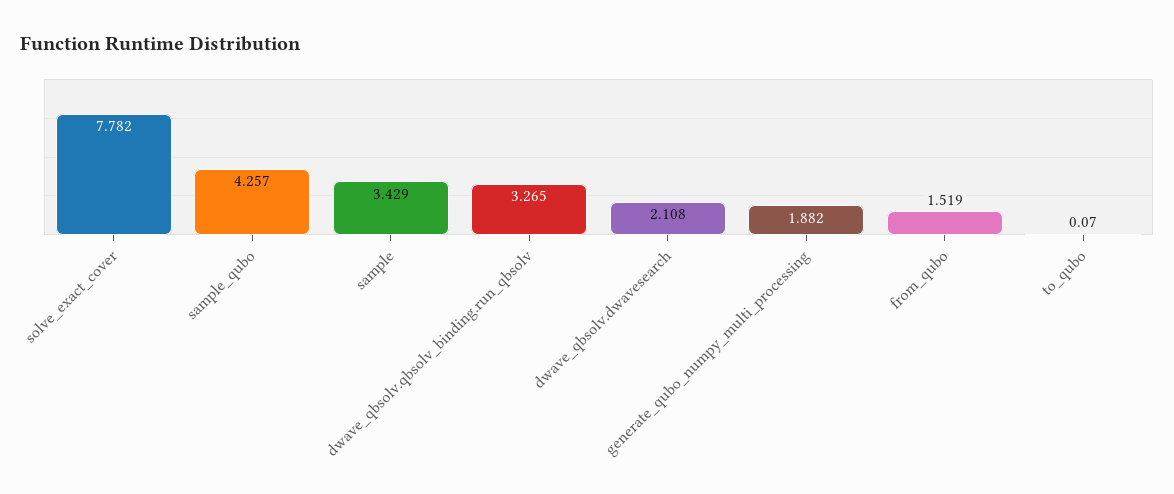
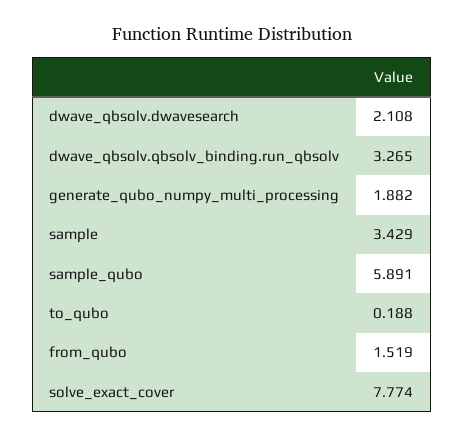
solve_exact_cover: 7.782 -> 7.774
sample_qubo: 4.257 -> 5.891
to_qubo: 0.07 -> 0.188

